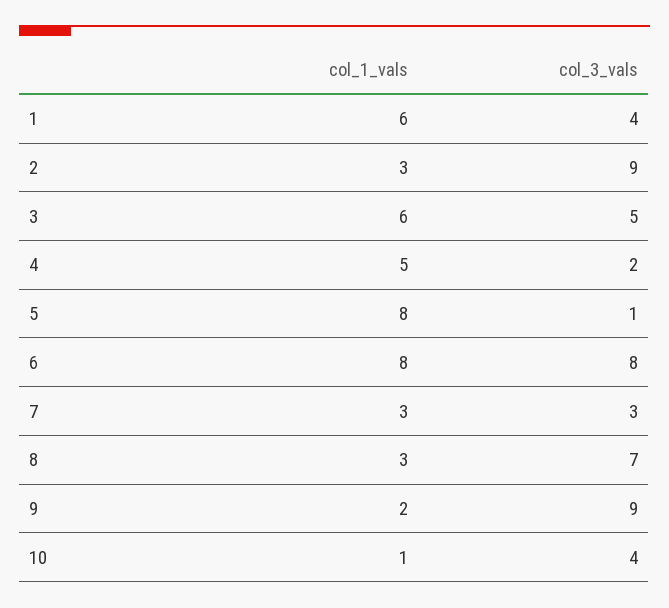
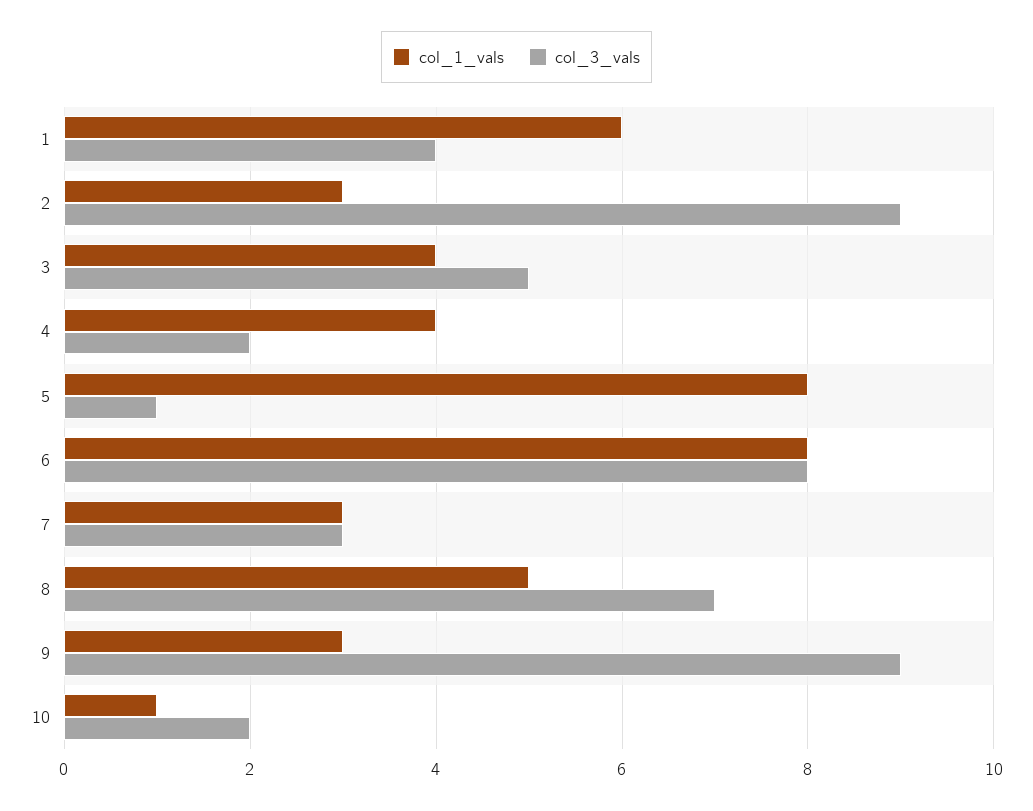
col_1_vals, 3: 6 -> 4
col_1_vals, 4: 5 -> 4
col_1_vals, 8: 3 -> 5
col_1_vals, 9: 2 -> 3
col_3_vals, 10: 4 -> 2

